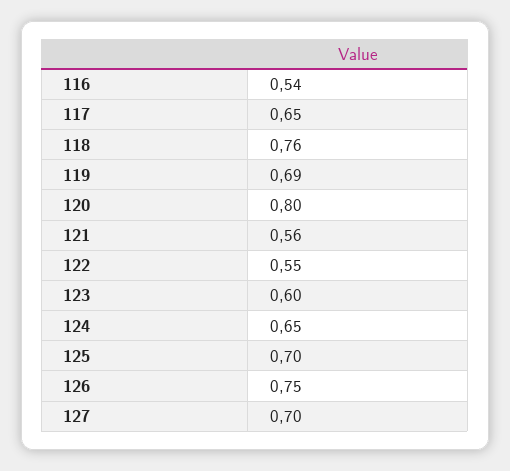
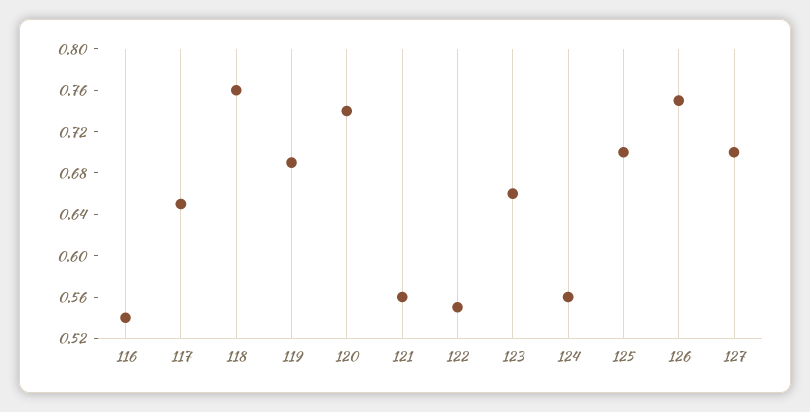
120: 0.8 -> 0.74
123: 0.6 -> 0.66
124: 0.65 -> 0.56

